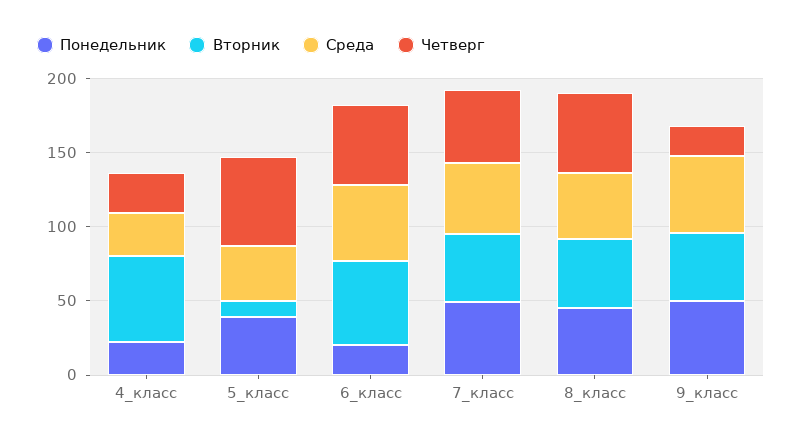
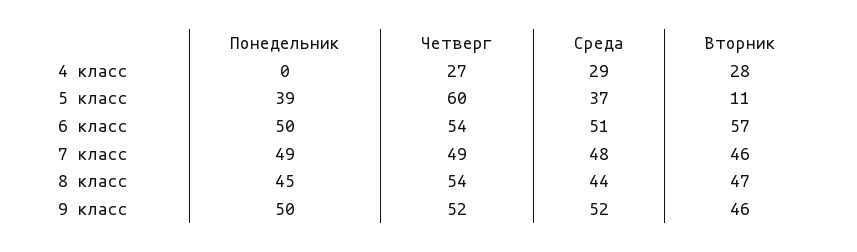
Понедельник, 4_класс: 20 -> 0
Вторник, 4_класс: 60 -> 28
Понедельник, 6_класс: 20 -> 50
Четверг, 9_класс: 20 -> 52

